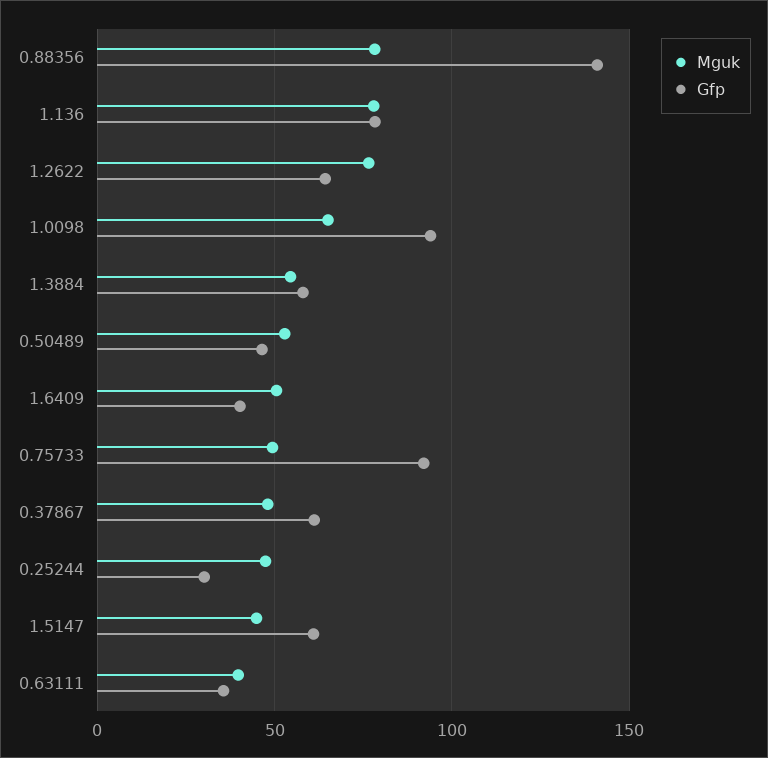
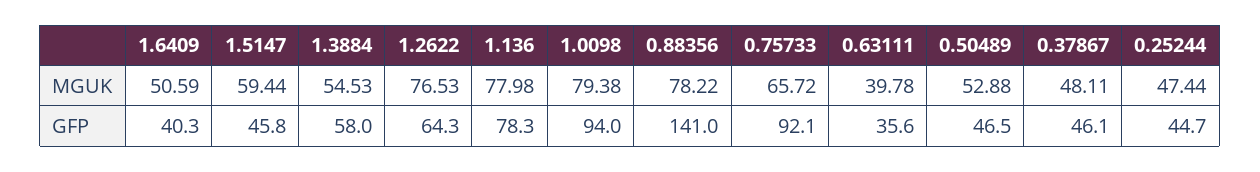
Mguk, 1.0098: 65 -> 79.38
Mguk, 0.75733: 50 -> 65.72
Gfp, 0.37867: 60 -> 46.1
Gfp, 0.25244: 30 -> 44.7
Mguk, 1.5147: 45 -> 59.44
Gfp, 1.5147: 60 -> 45.8

